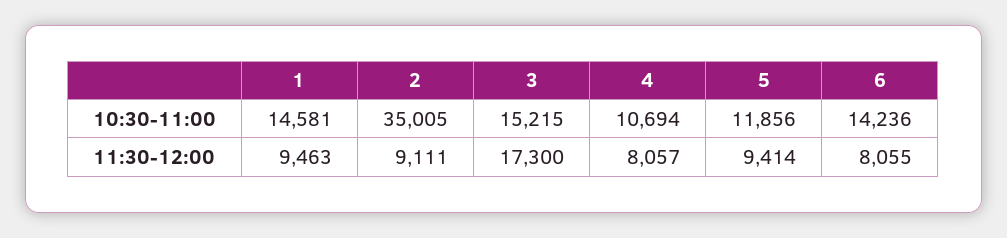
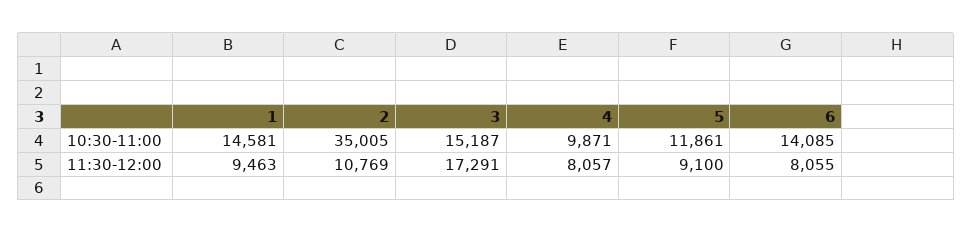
3, 10:30-11:00: 15215 -> 15187
4, 10:30-11:00: 10694 -> 9871
5, 10:30-11:00: 11856 -> 11861
6, 10:30-11:00: 14236 -> 14085
2, 11:30-12:00: 9111 -> 10769
3, 11:30-12:00: 17300 -> 17291
5, 11:30-12:00: 9414 -> 9100

